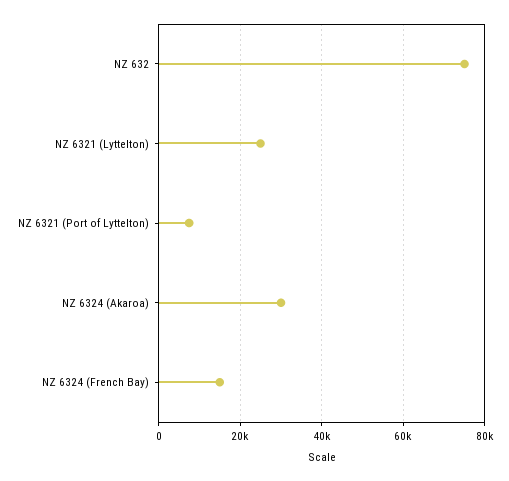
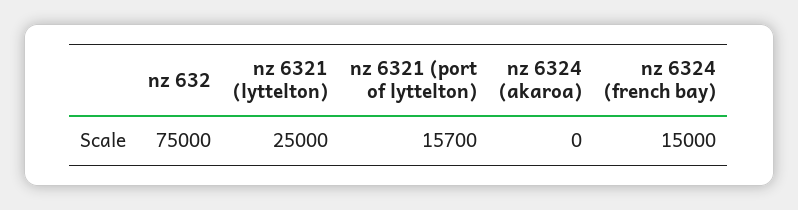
NZ 6321 (Port of Lyttelton): 8000 -> 15700
NZ 6324 (Akaroa): 30000 -> 0

